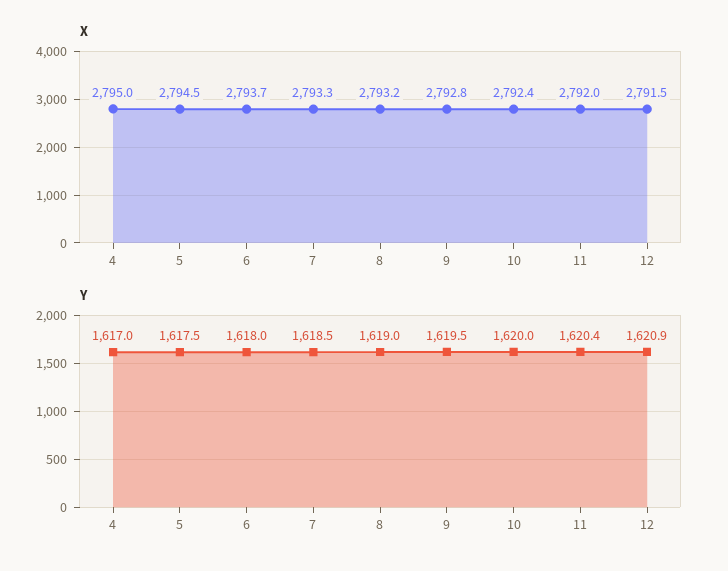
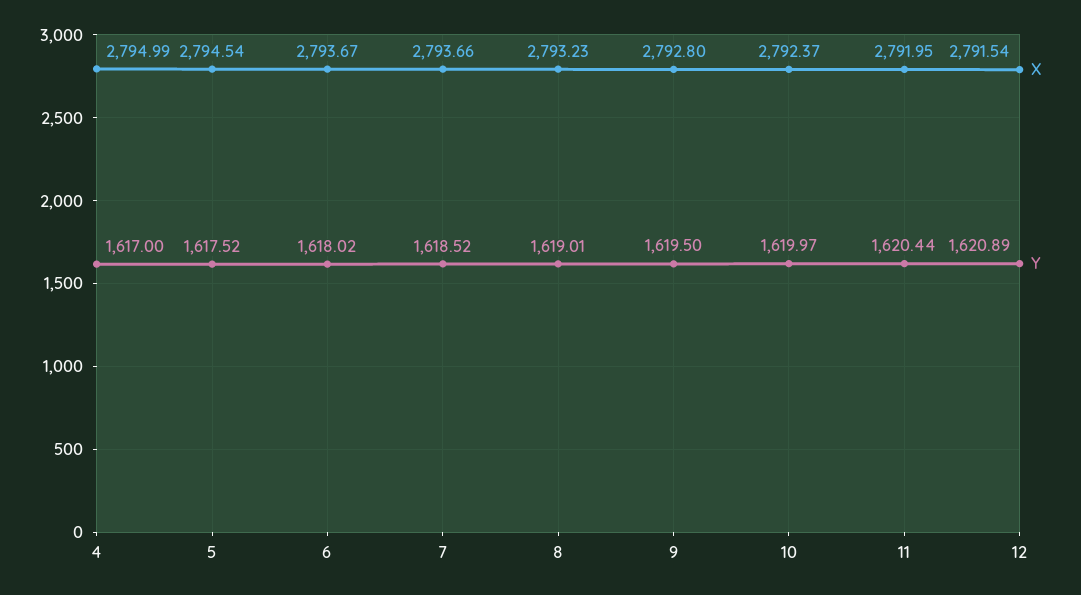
X, 7: 2793.3 -> 2793.66

